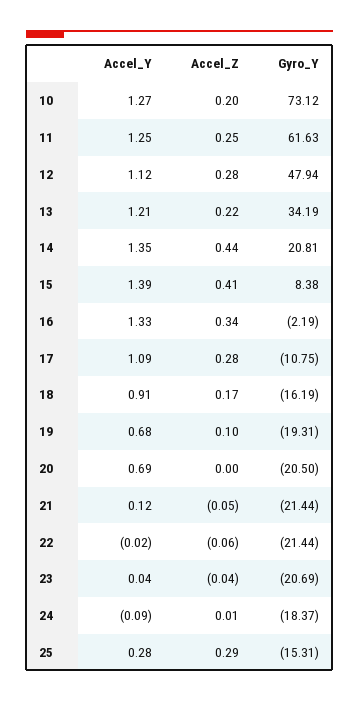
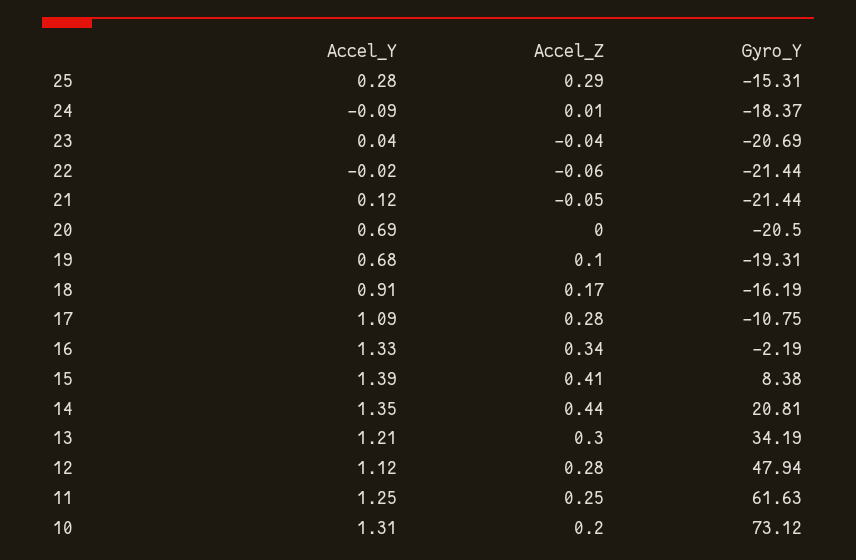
Accel_Y, 10: 1.27 -> 1.31
Accel_Z, 13: 0.22 -> 0.3

